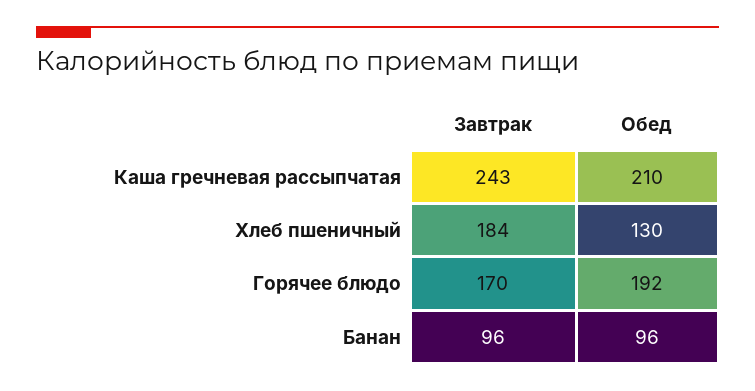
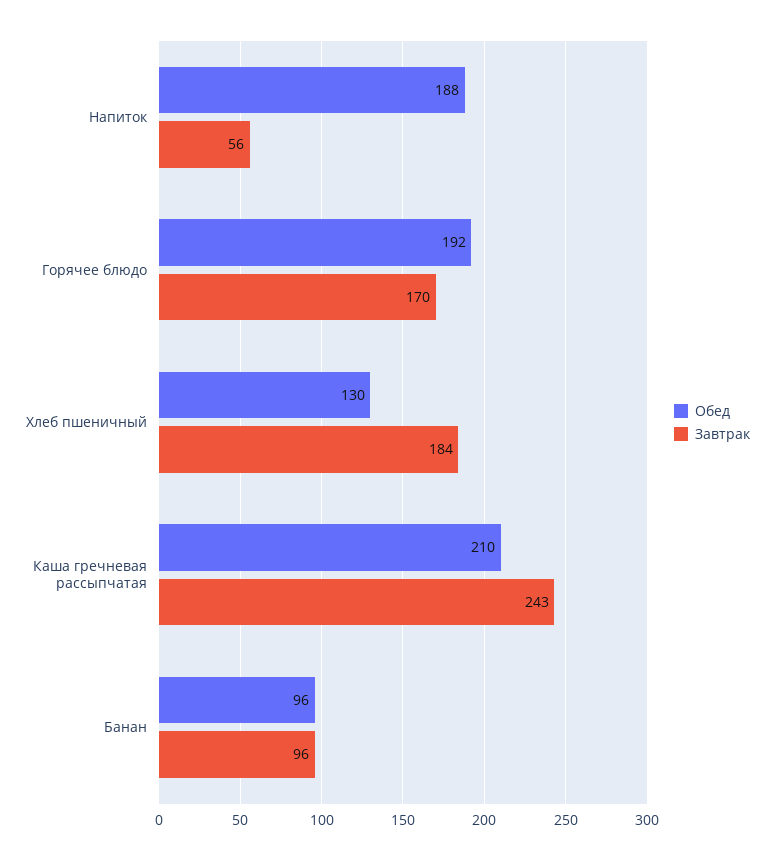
Обед, Напиток: none -> 188
Завтрак, Напиток: none -> 56

